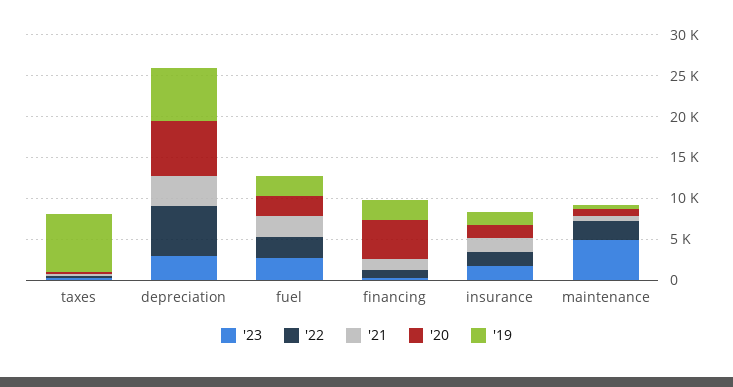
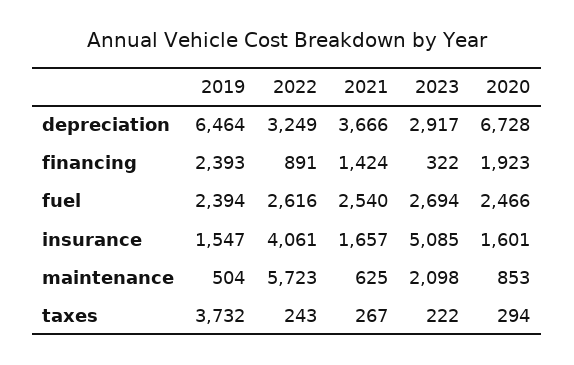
'19, taxes: 7000 -> 3732
'22, depreciation: 6000 -> 3249
'20, financing: 5000 -> 1923
'23, insurance: 2000 -> 5085
'22, insurance: 2000 -> 4061
'23, maintenance: 5000 -> 2098
'22, maintenance: 2000 -> 5723

